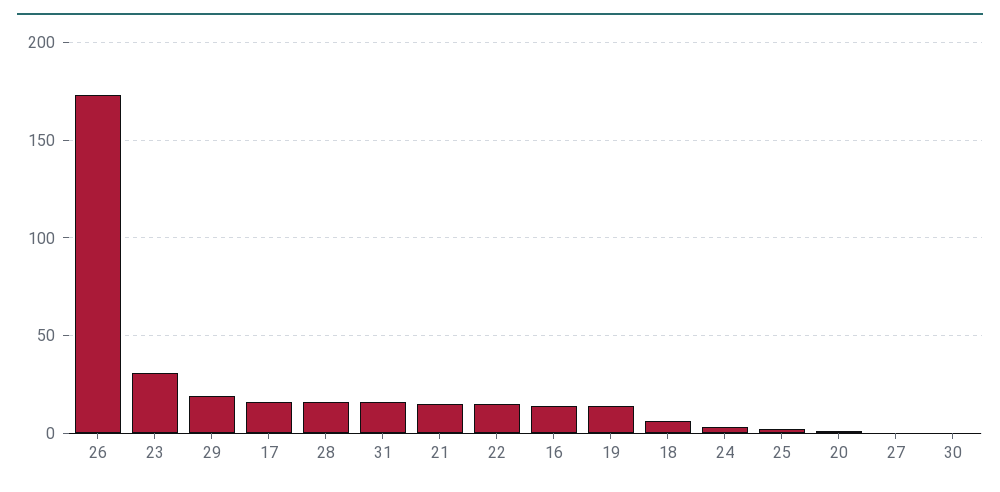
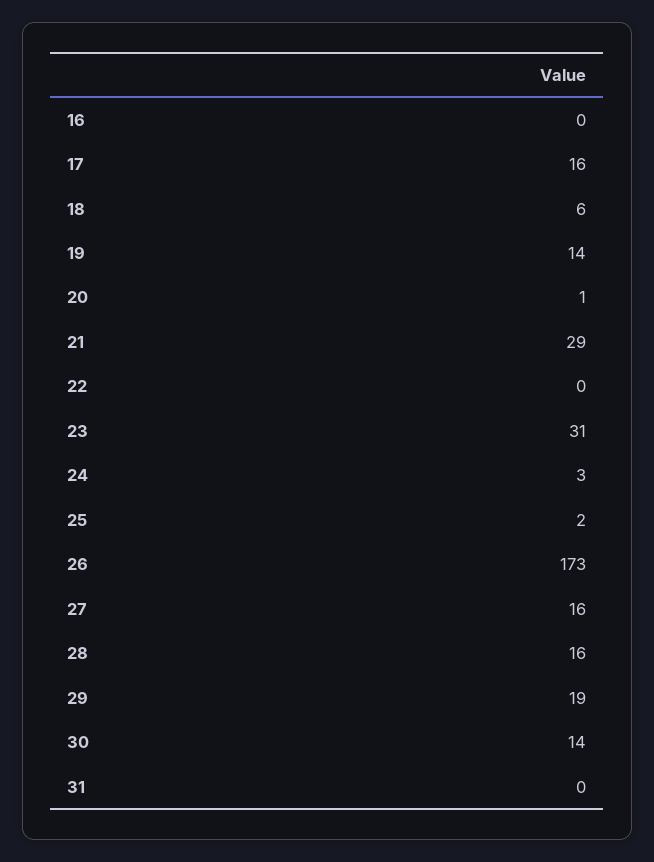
31: 15 -> 0
21: 15 -> 29
22: 15 -> 0
16: 15 -> 0
27: 0 -> 16
30: 0 -> 14

